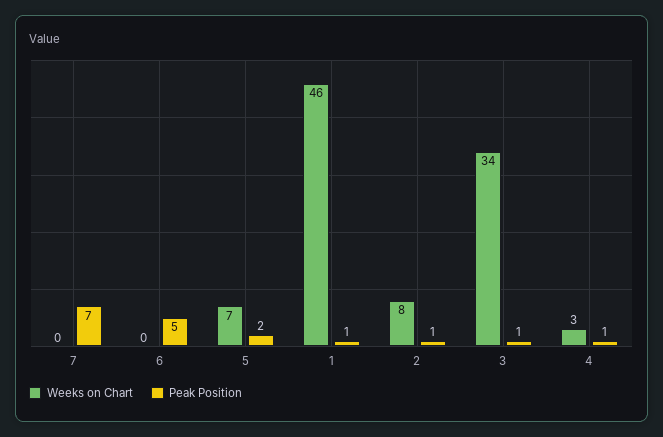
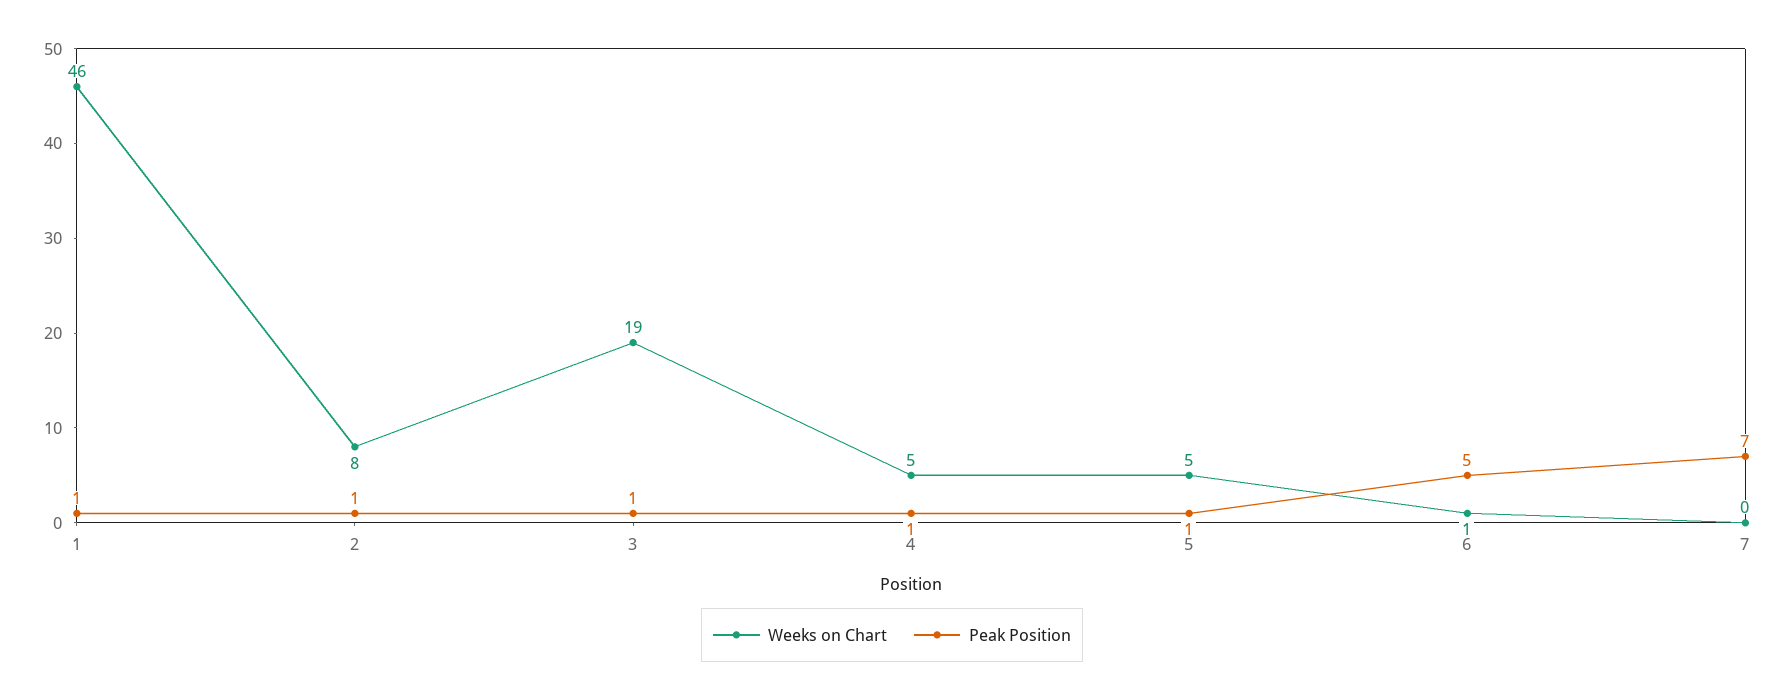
Weeks on Chart, 6: 0 -> 1
Weeks on Chart, 5: 7 -> 5
Peak Position, 5: 2 -> 1
Weeks on Chart, 3: 34 -> 19
Weeks on Chart, 4: 3 -> 5

